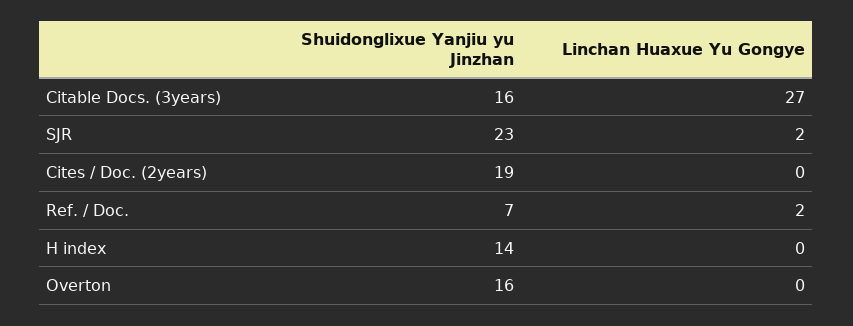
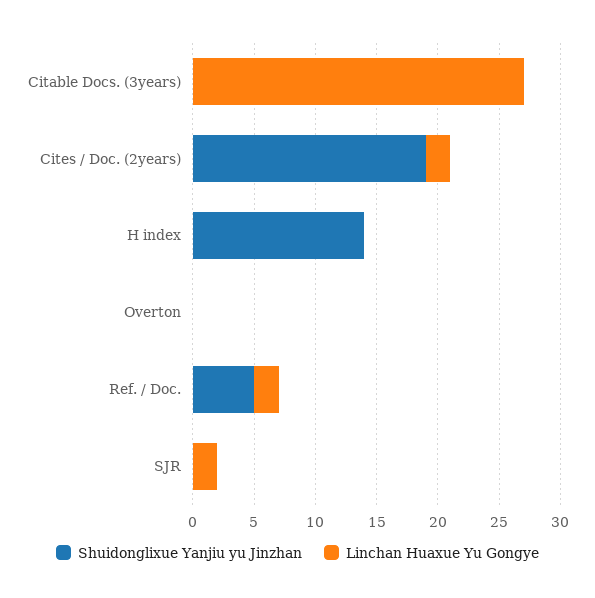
Shuidonglixue Yanjiu yu Jinzhan, Citable Docs. (3years): 16 -> 0
Shuidonglixue Yanjiu yu Jinzhan, SJR: 23 -> 0
Linchan Huaxue Yu Gongye, Cites / Doc. (2years): 0 -> 2
Shuidonglixue Yanjiu yu Jinzhan, Ref. / Doc.: 7 -> 5
Shuidonglixue Yanjiu yu Jinzhan, Overton: 16 -> 0

